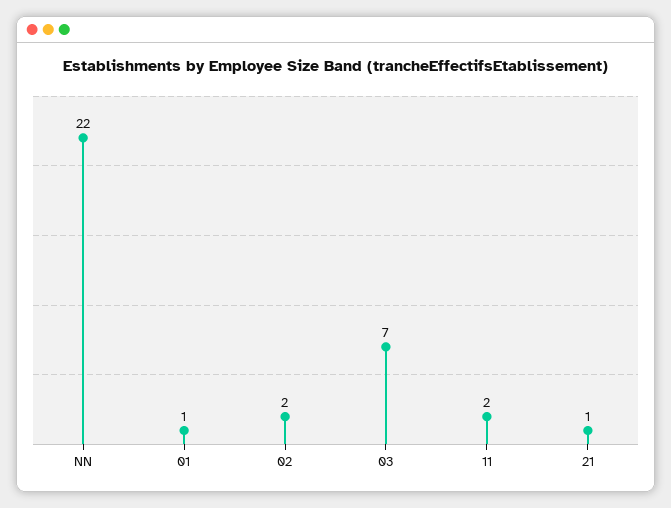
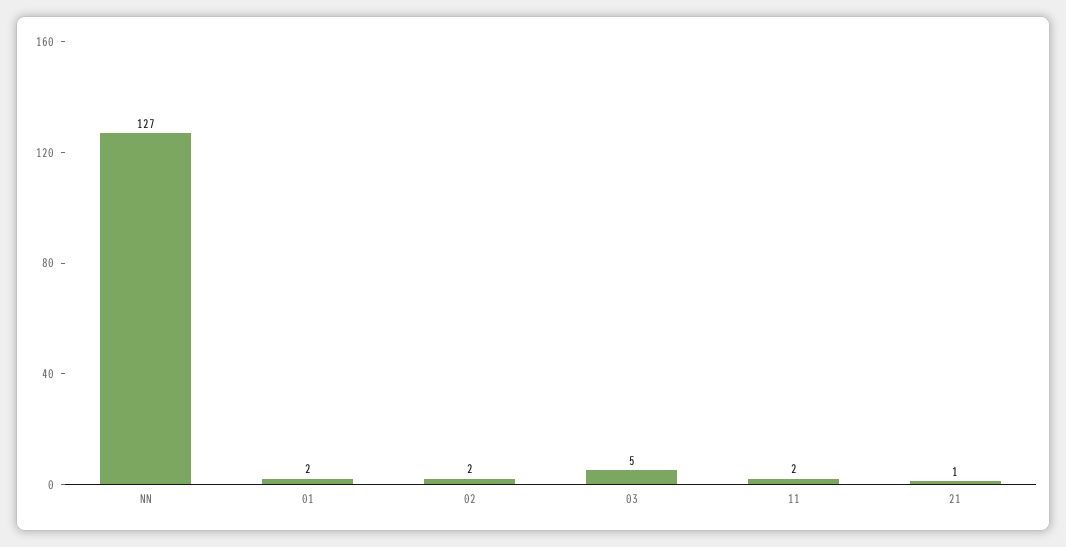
NN: 22 -> 127
01: 1 -> 2
03: 7 -> 5

